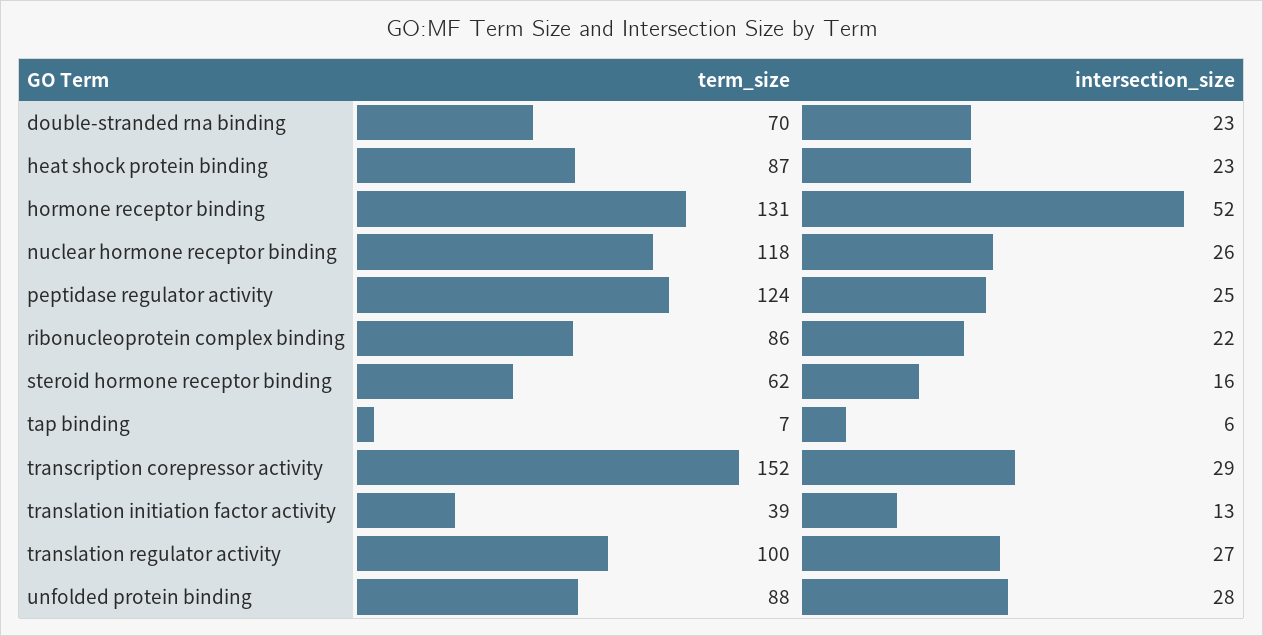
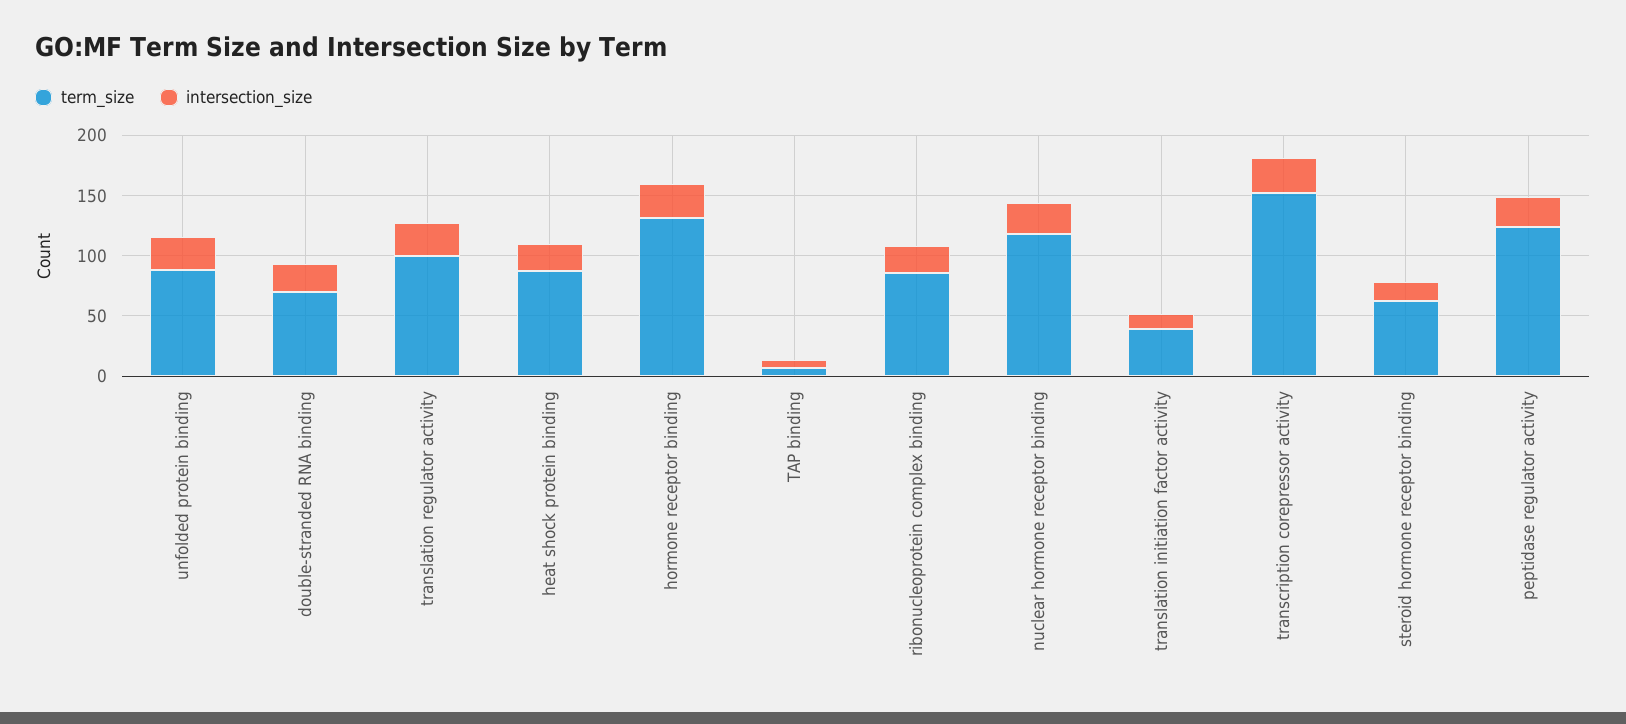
intersection_size, hormone receptor binding: 52 -> 30

